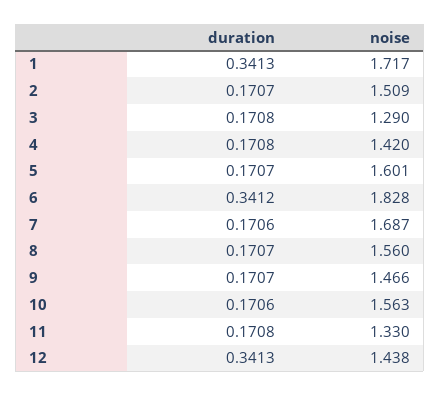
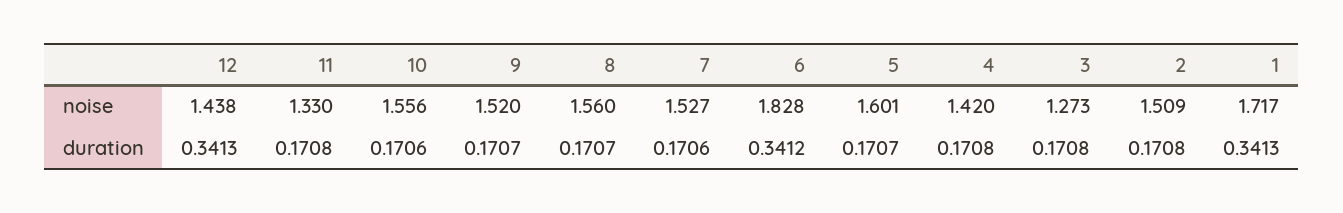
duration, 2: 0.1707 -> 0.1708
noise, 3: 1.29 -> 1.273
noise, 7: 1.687 -> 1.527
noise, 9: 1.466 -> 1.52
noise, 10: 1.563 -> 1.556

